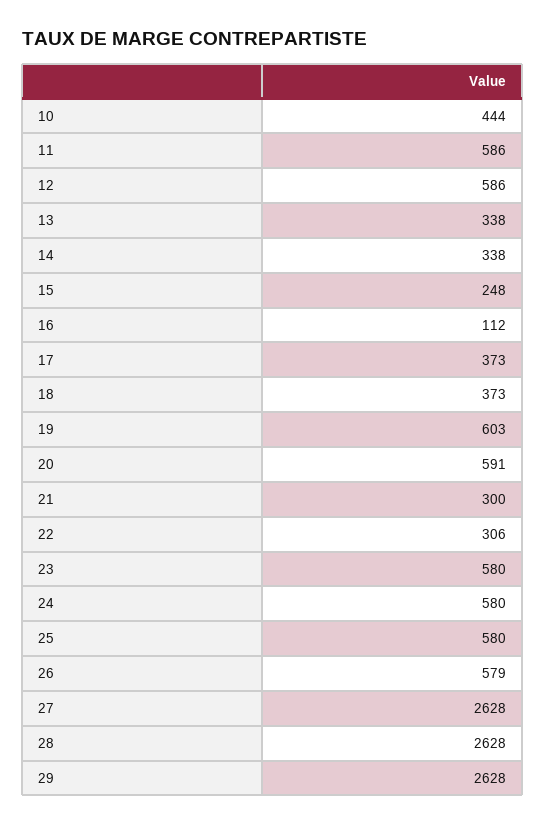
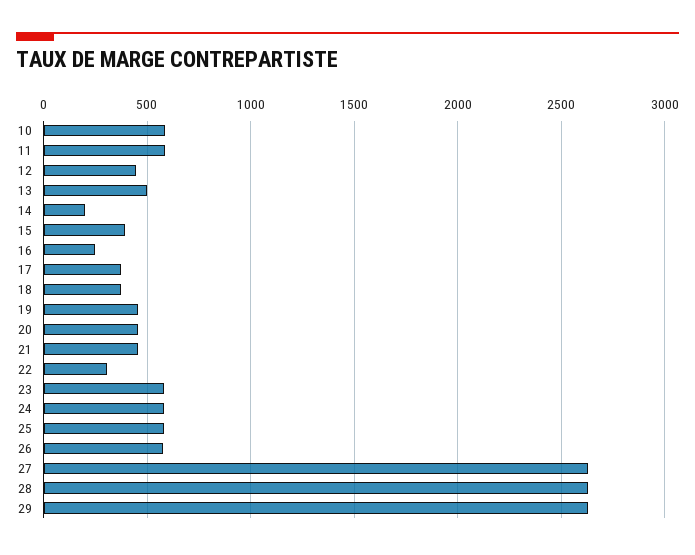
10: 444 -> 600
12: 586 -> 450
13: 338 -> 500
14: 338 -> 200
15: 248 -> 400
16: 112 -> 250
19: 603 -> 450
20: 591 -> 450
21: 300 -> 450

